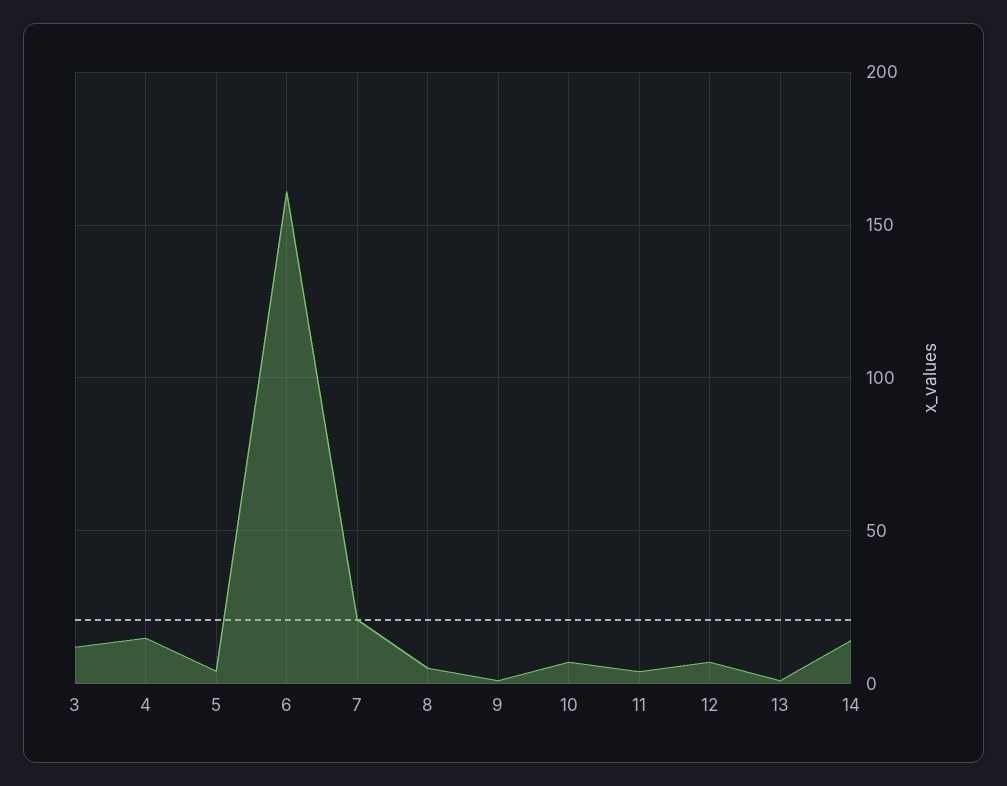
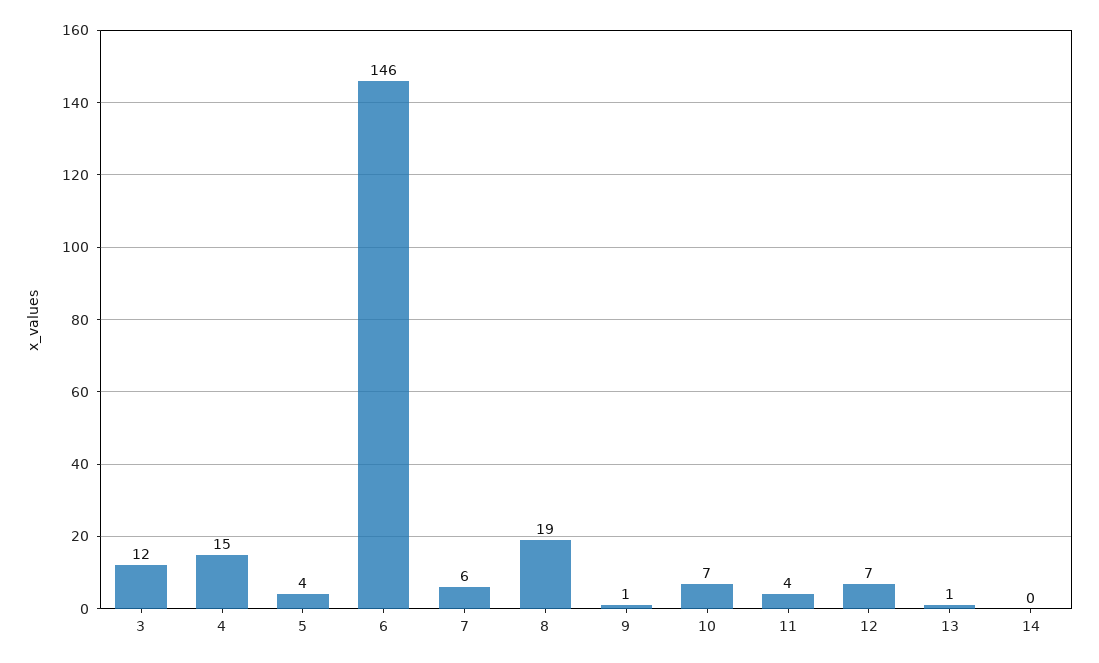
6: 160 -> 146
7: 20 -> 6
8: 5 -> 19
14: 15 -> 0

